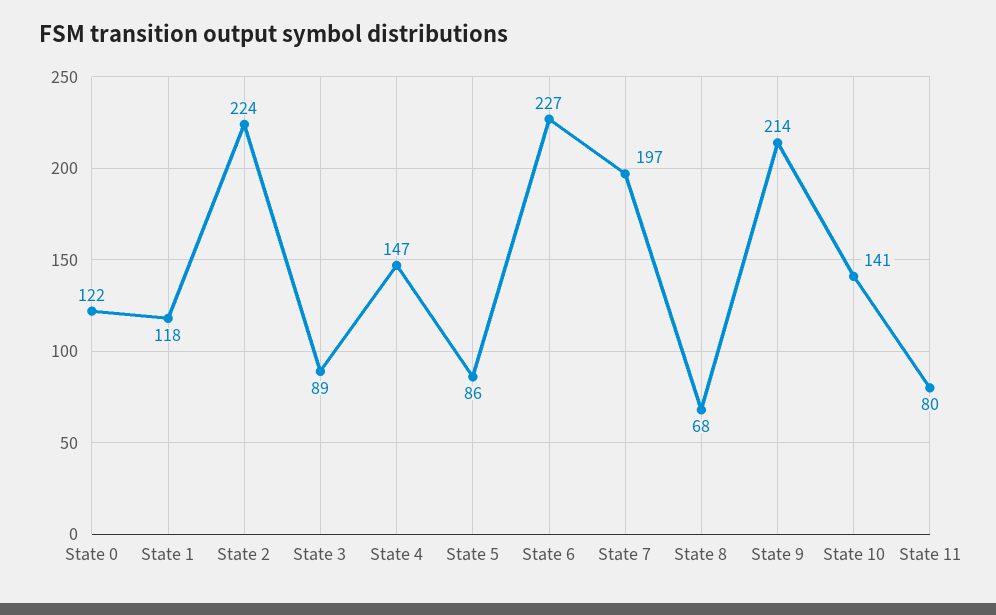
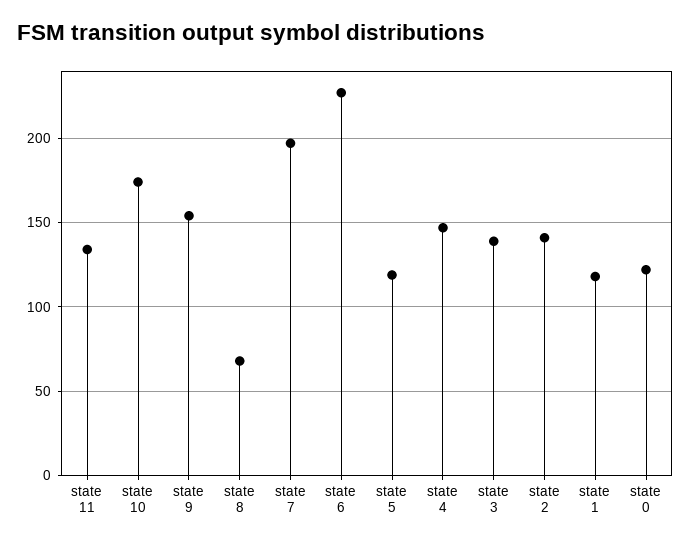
State 2: 224 -> 140
State 3: 89 -> 140
State 5: 86 -> 120
State 9: 214 -> 155
State 10: 141 -> 175
State 11: 80 -> 135

